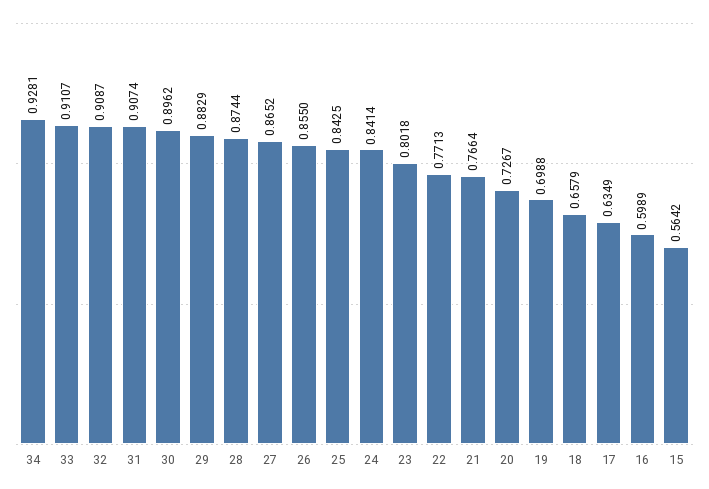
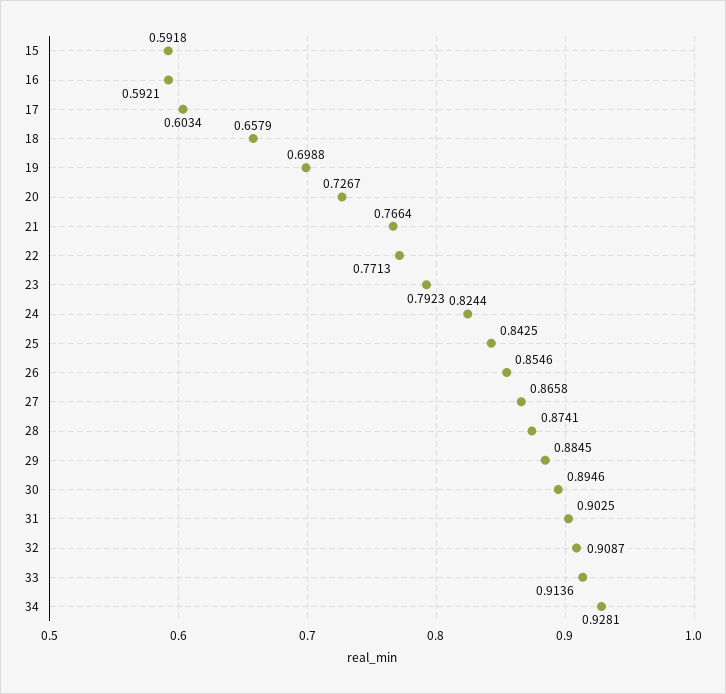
33: 0.9107 -> 0.9136
31: 0.9074 -> 0.9025
30: 0.8962 -> 0.8946
29: 0.8829 -> 0.8845
28: 0.8744 -> 0.8741
27: 0.8652 -> 0.8658
26: 0.855 -> 0.8546
24: 0.8414 -> 0.8244
23: 0.8018 -> 0.7923
17: 0.6349 -> 0.6034
16: 0.5989 -> 0.5921
15: 0.5642 -> 0.5918

